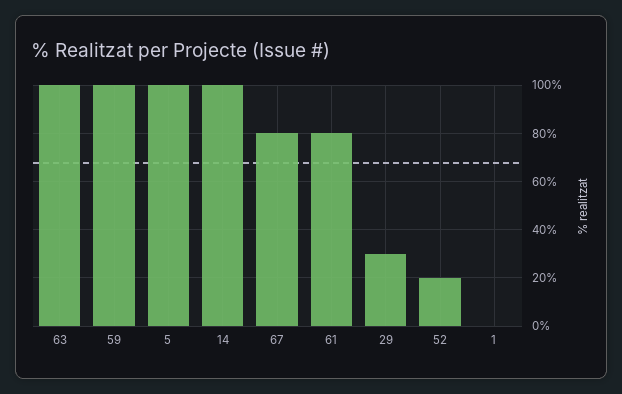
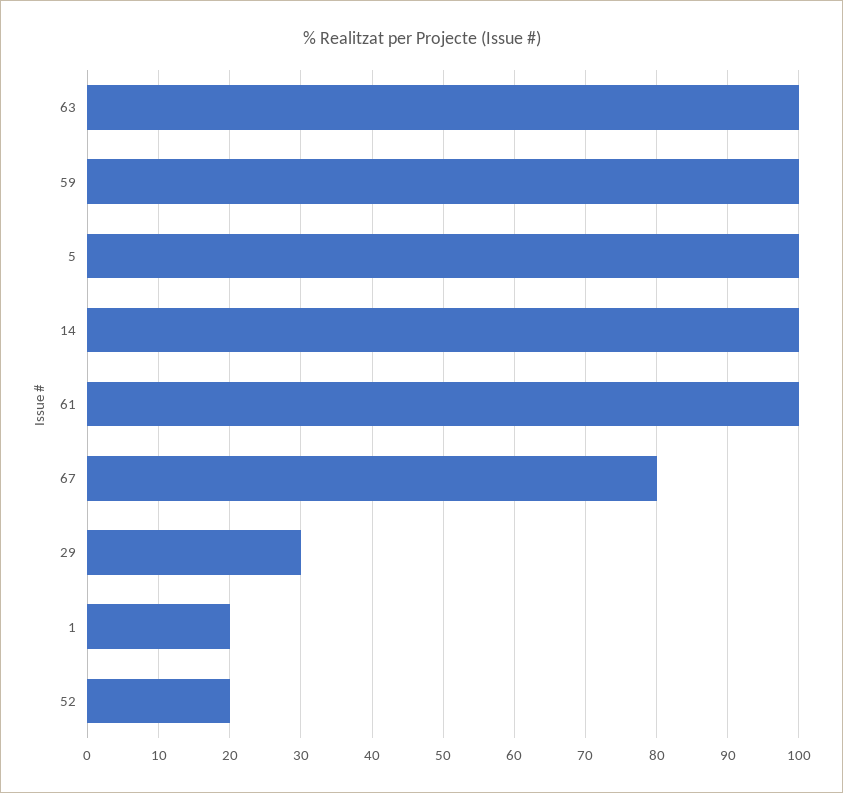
61: 80 -> 100
1: 0 -> 20

